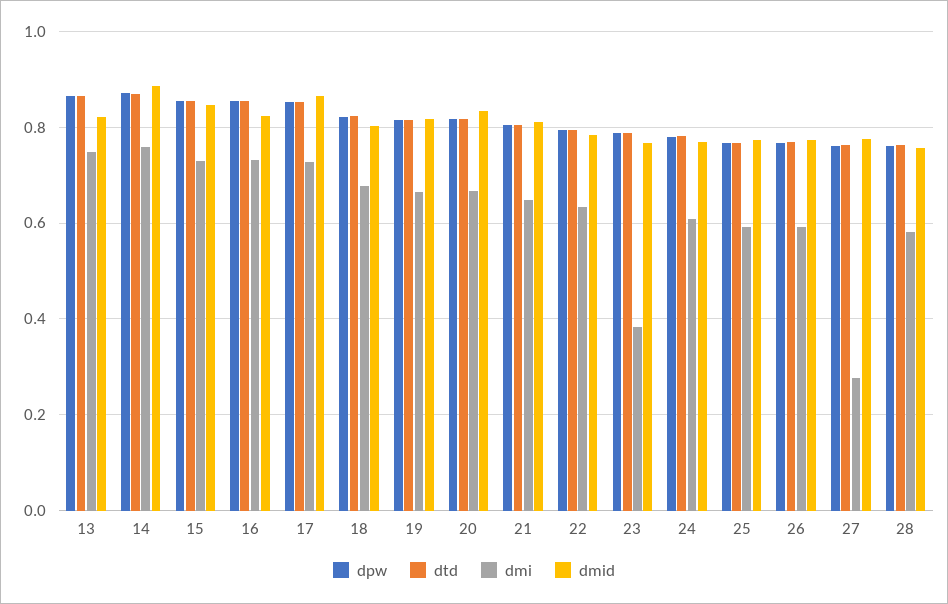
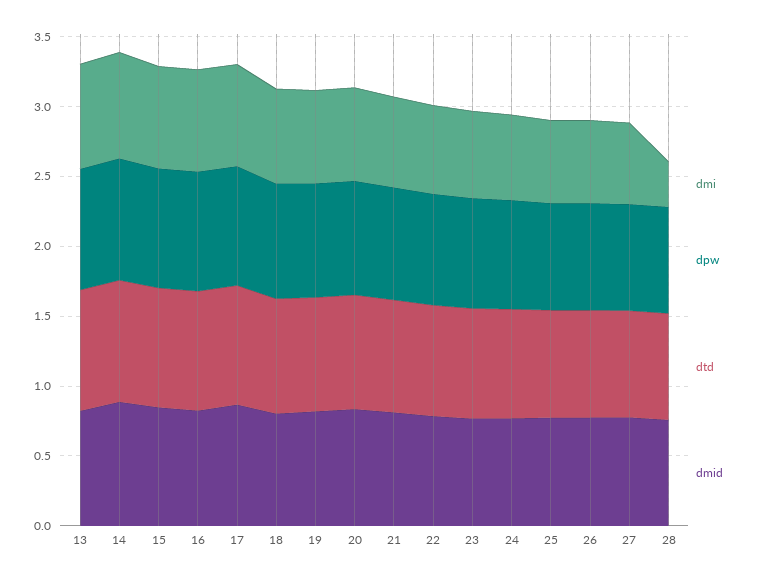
dmi, 23: 0.38 -> 0.6
dmi, 27: 0.28 -> 0.6
dmi, 28: 0.58 -> 0.3

